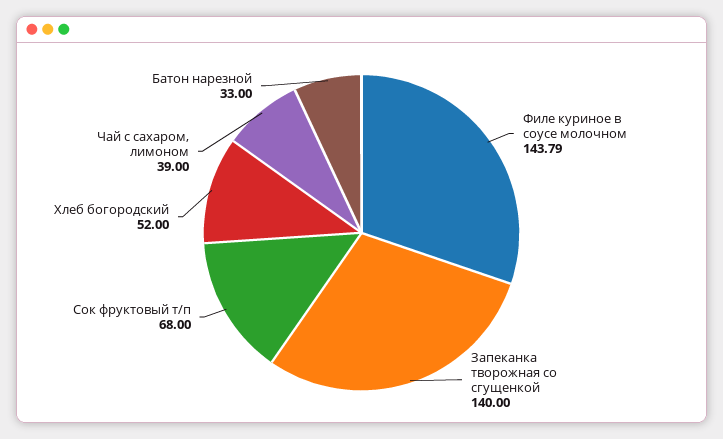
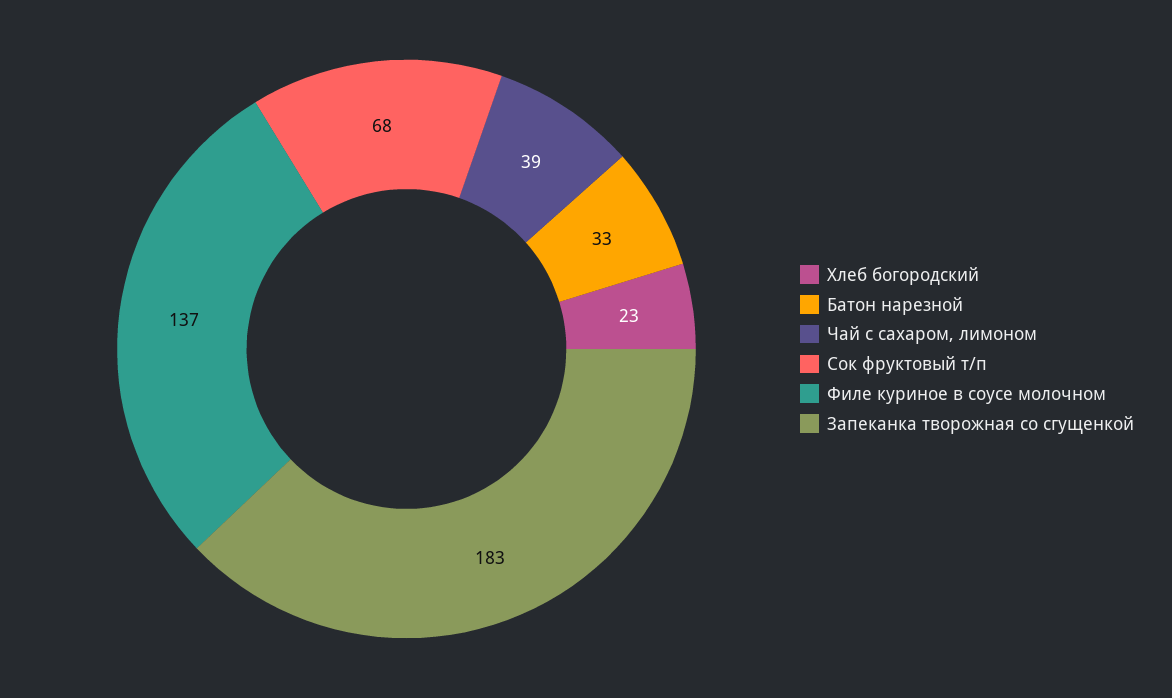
Филе куриное в соусе молочном: 143.79 -> 137
Запеканка творожная со сгущенкой: 140 -> 183
Хлеб богородский: 52 -> 23

